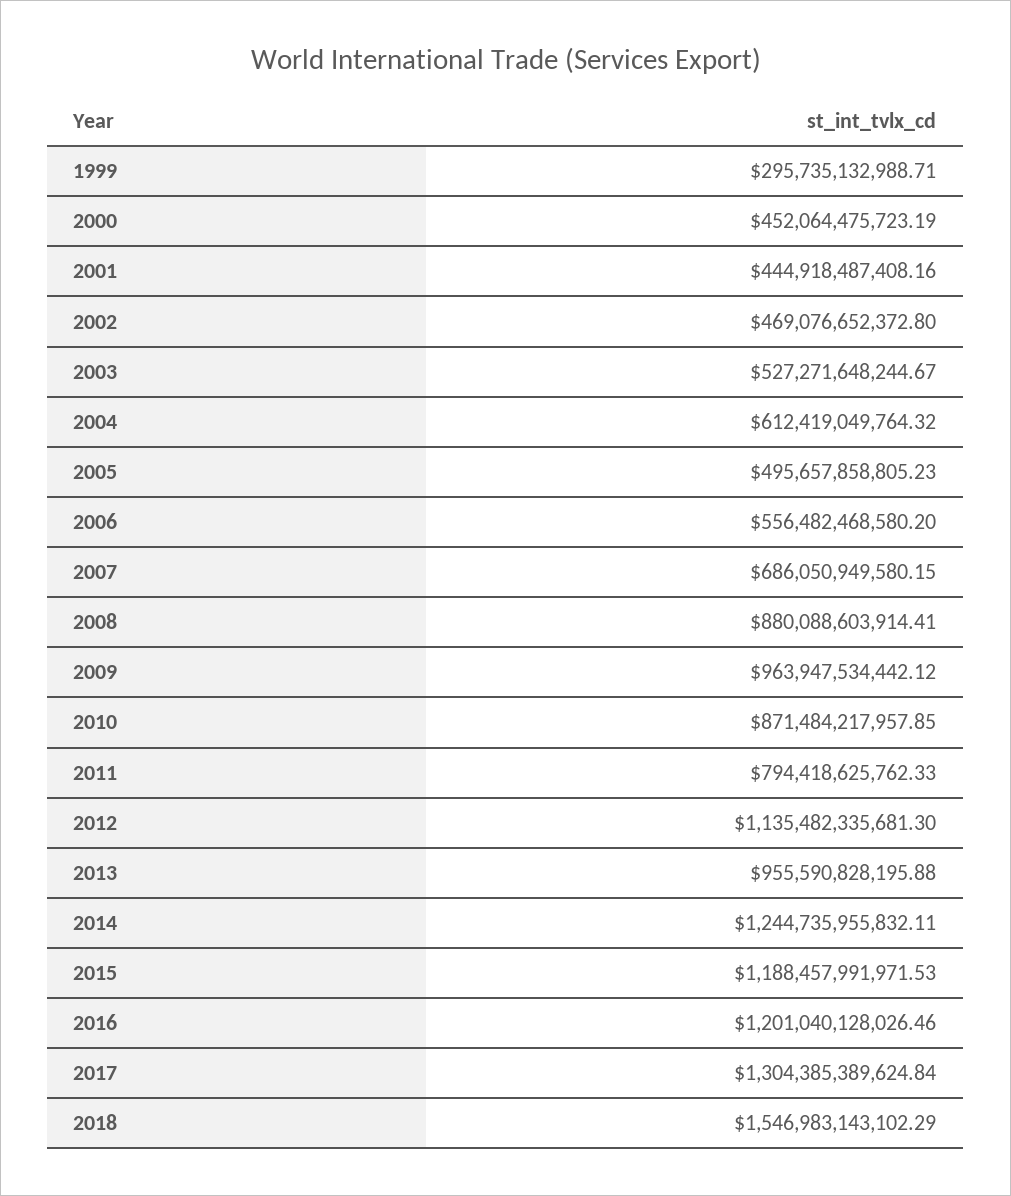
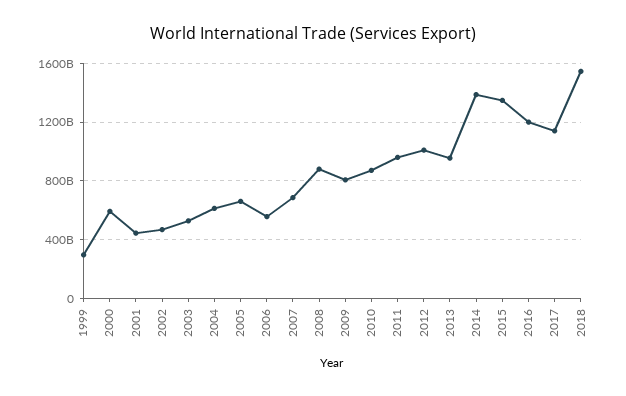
2000: 452064475723.19 -> 600000000000
2005: 495657858805.23 -> 650000000000
2009: 963947534442.12 -> 800000000000
2011: 794418625762.33 -> 950000000000
2012: 1135482335681.3 -> 1000000000000
2014: 1244735955832.11 -> 1400000000000
2015: 1188457991971.53 -> 1350000000000
2017: 1304385389624.84 -> 1150000000000

